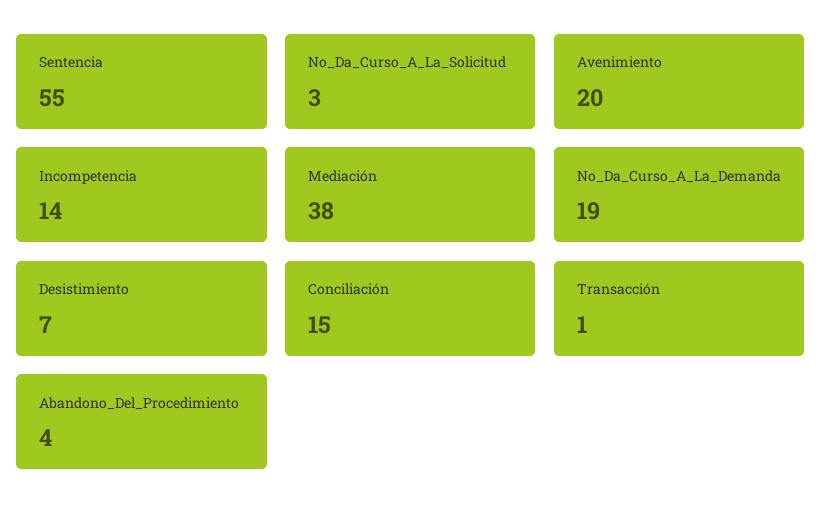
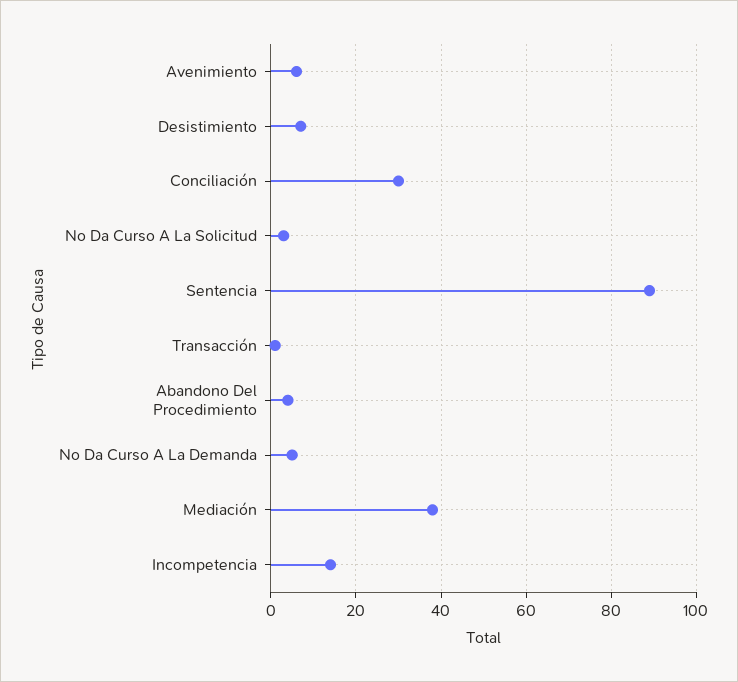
Sentencia: 55 -> 90
Avenimiento: 20 -> 5
No_Da_Curso_A_La_Demanda: 19 -> 5
Conciliación: 15 -> 30

